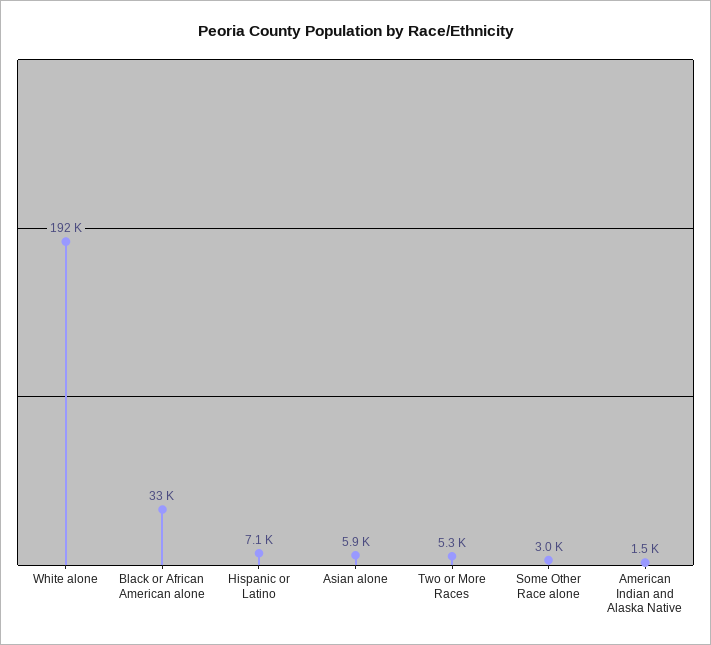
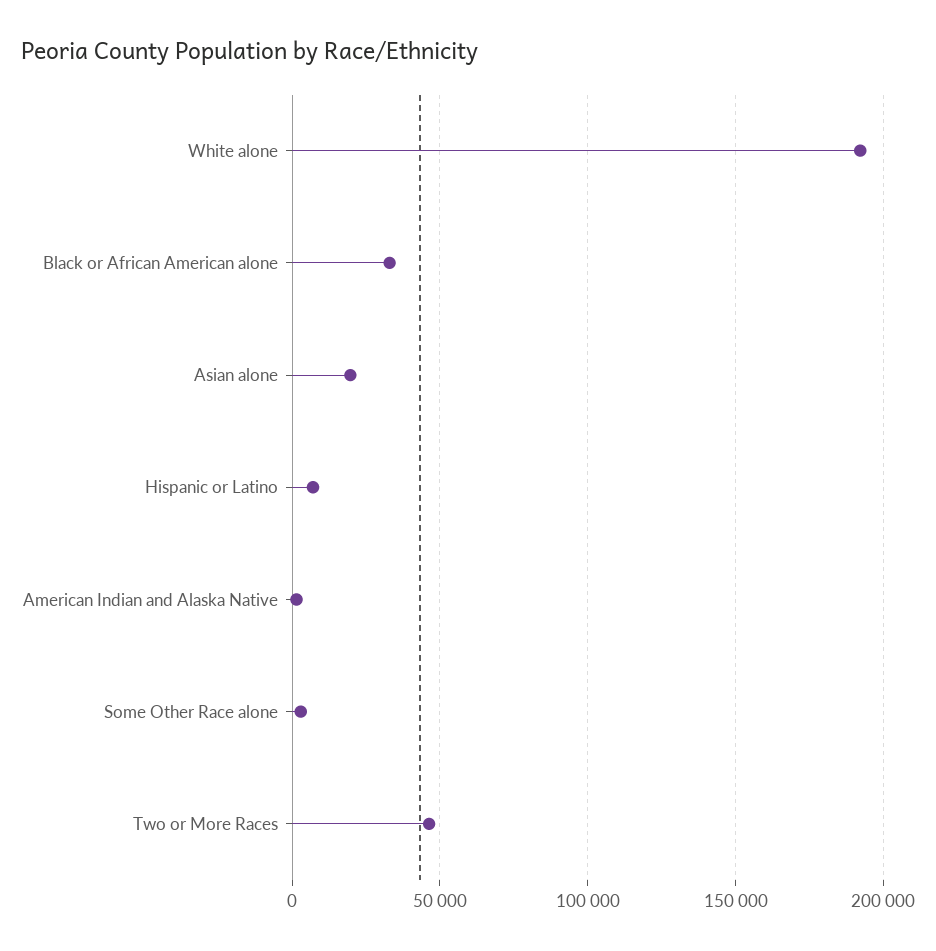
Asian alone: 5900 -> 20000
Two or More Races: 5300 -> 45000

